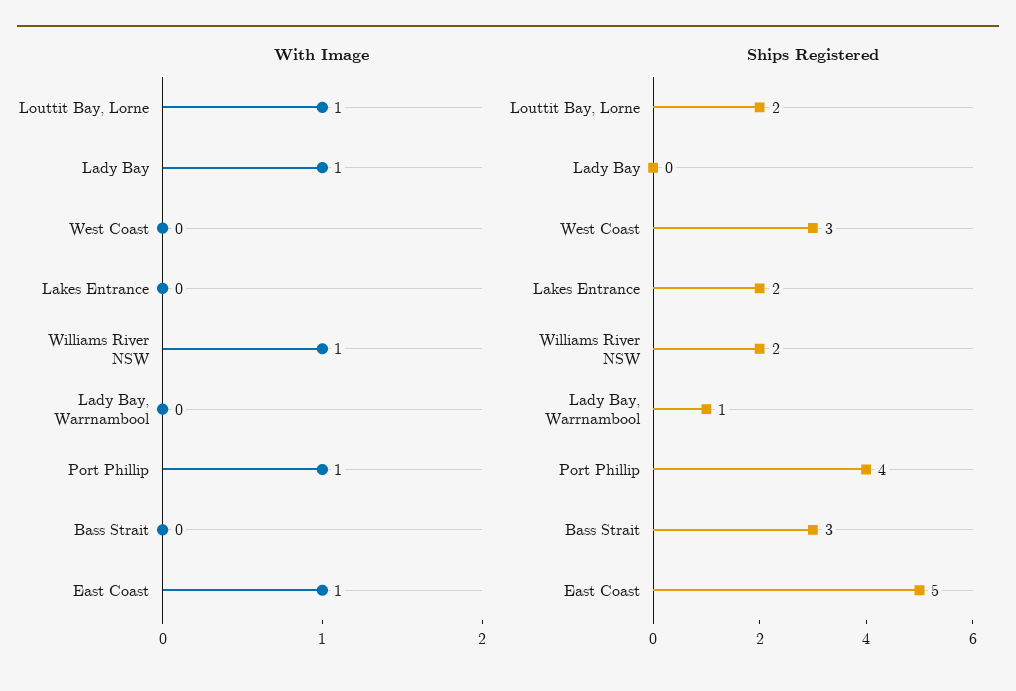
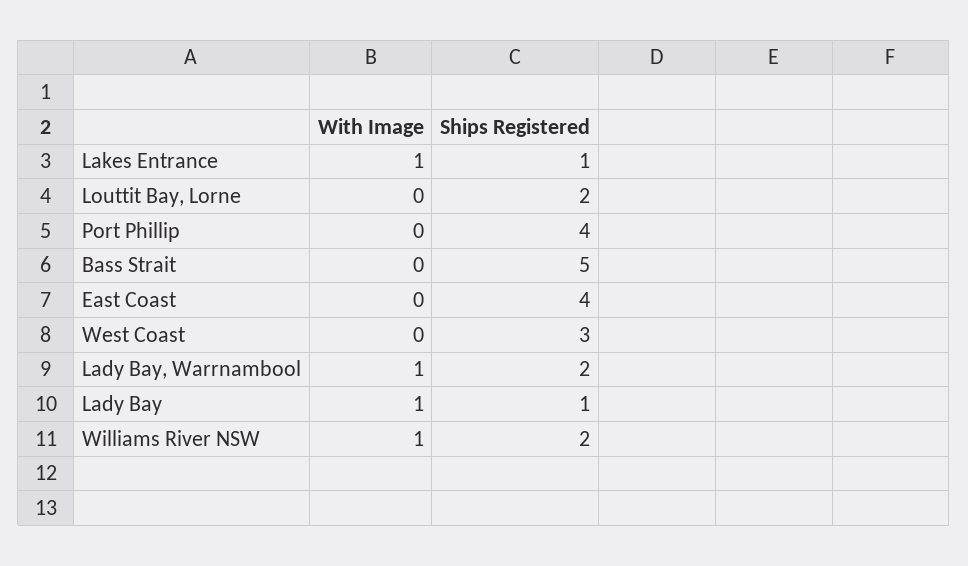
With Image, Louttit Bay, Lorne: 1 -> 0
With Image, Lakes Entrance: 0 -> 1
With Image, Lady Bay, Warrnambool: 0 -> 1
With Image, Port Phillip: 1 -> 0
With Image, East Coast: 1 -> 0
Ships Registered, Lady Bay: 0 -> 1
Ships Registered, Lakes Entrance: 2 -> 1
Ships Registered, Lady Bay, Warrnambool: 1 -> 2
Ships Registered, Bass Strait: 3 -> 5
Ships Registered, East Coast: 5 -> 4

